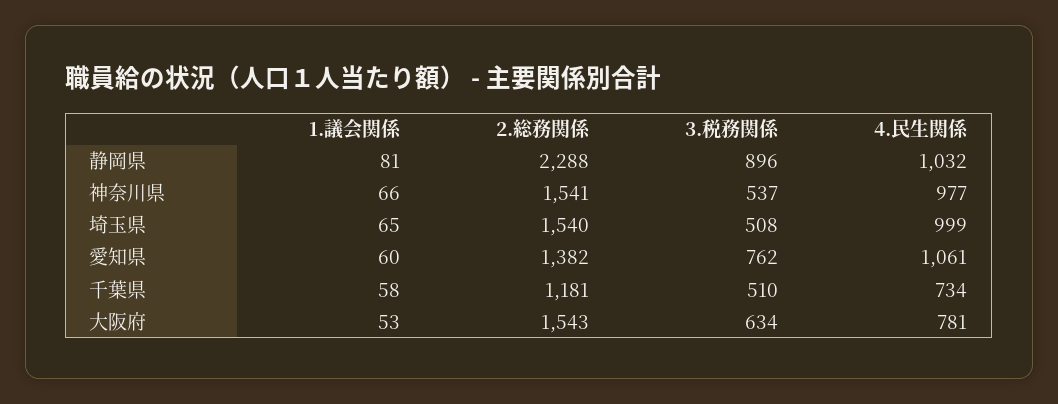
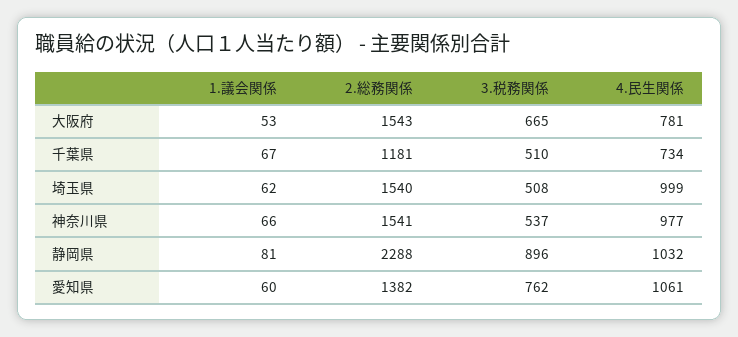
1.議会関係, 埼玉県: 65 -> 62
1.議会関係, 千葉県: 58 -> 67
3.税務関係, 大阪府: 634 -> 665

